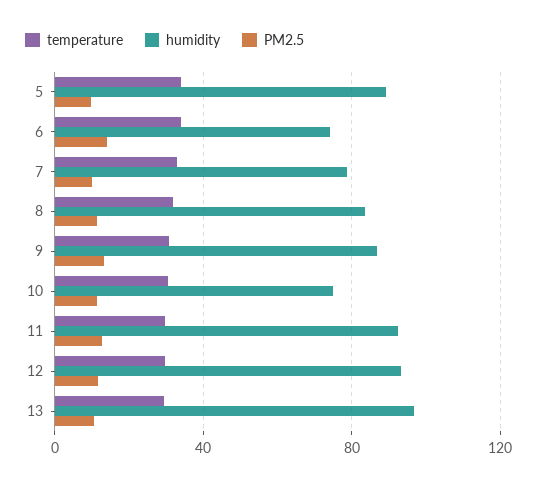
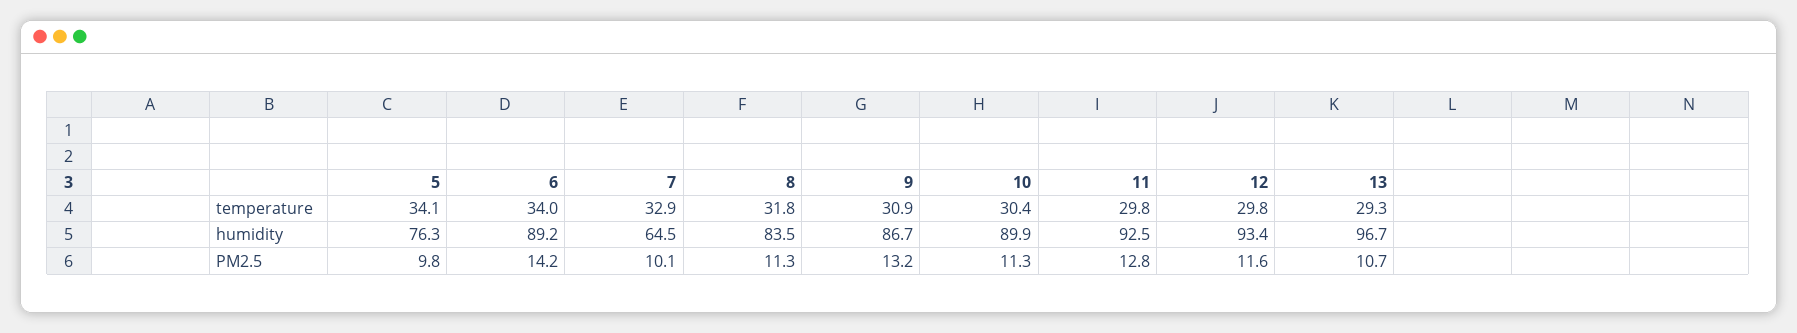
humidity, 5: 90 -> 76.3
humidity, 6: 75 -> 89.2
humidity, 7: 80 -> 64.5
humidity, 10: 75 -> 89.9

